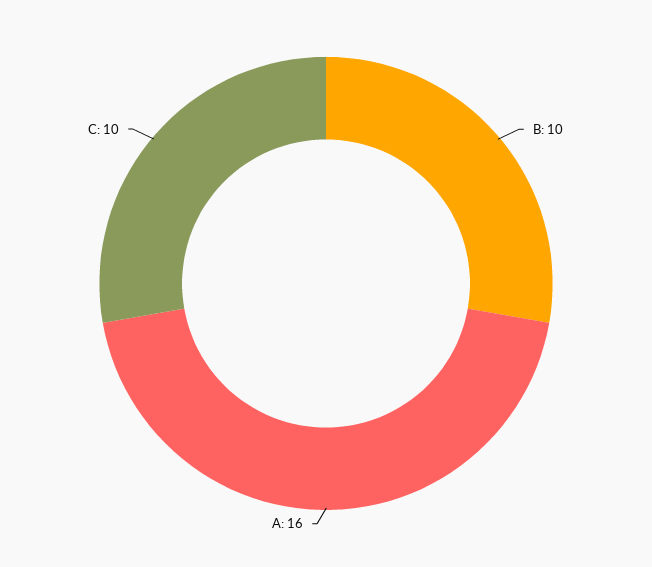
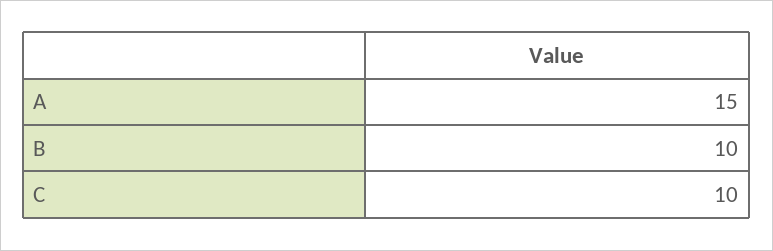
A: 16 -> 15

